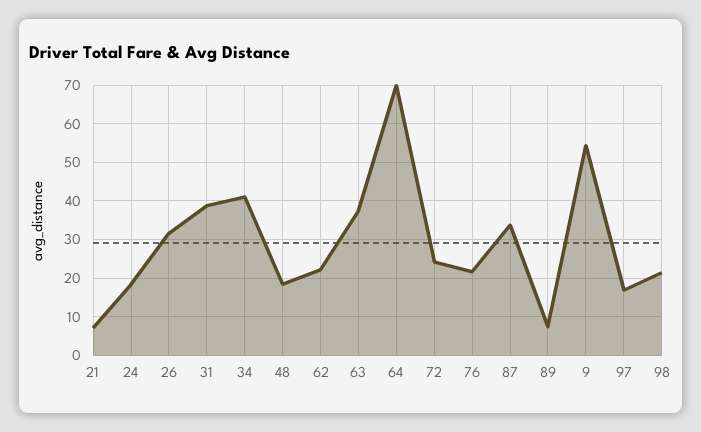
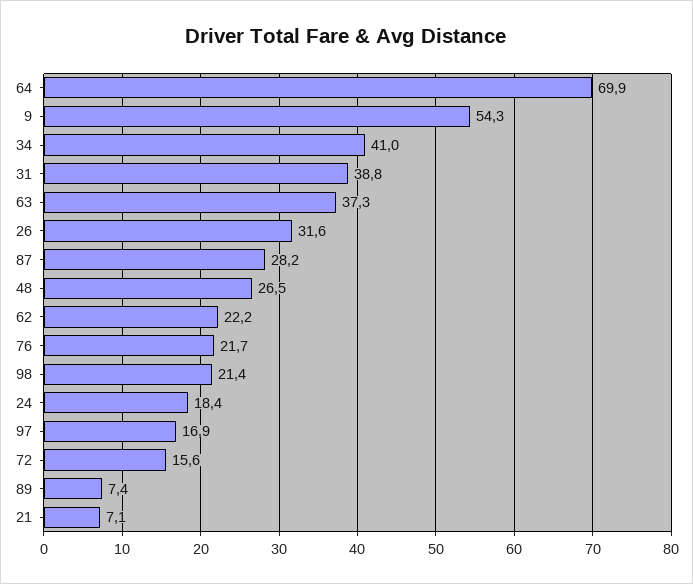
48: 18 -> 26.5
72: 24 -> 15.6
87: 34 -> 28.2

